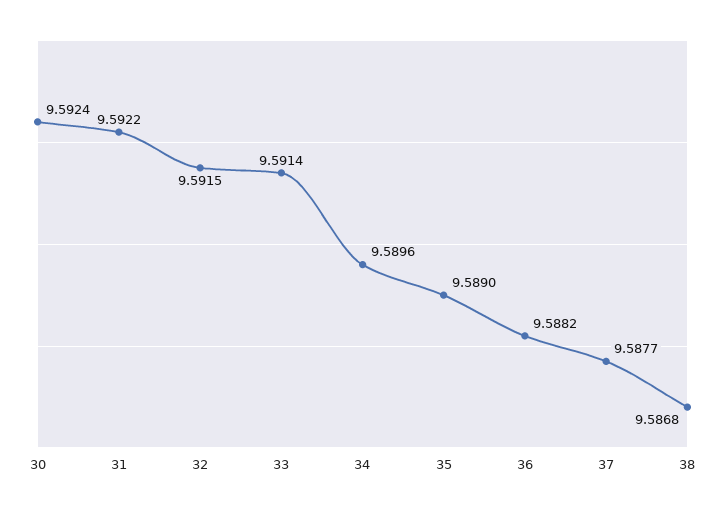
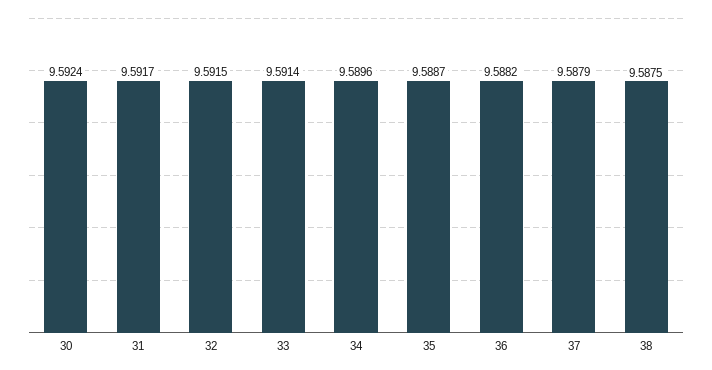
31: 9.5922 -> 9.5917
35: 9.589 -> 9.5887
37: 9.5877 -> 9.5879
38: 9.5868 -> 9.5875

